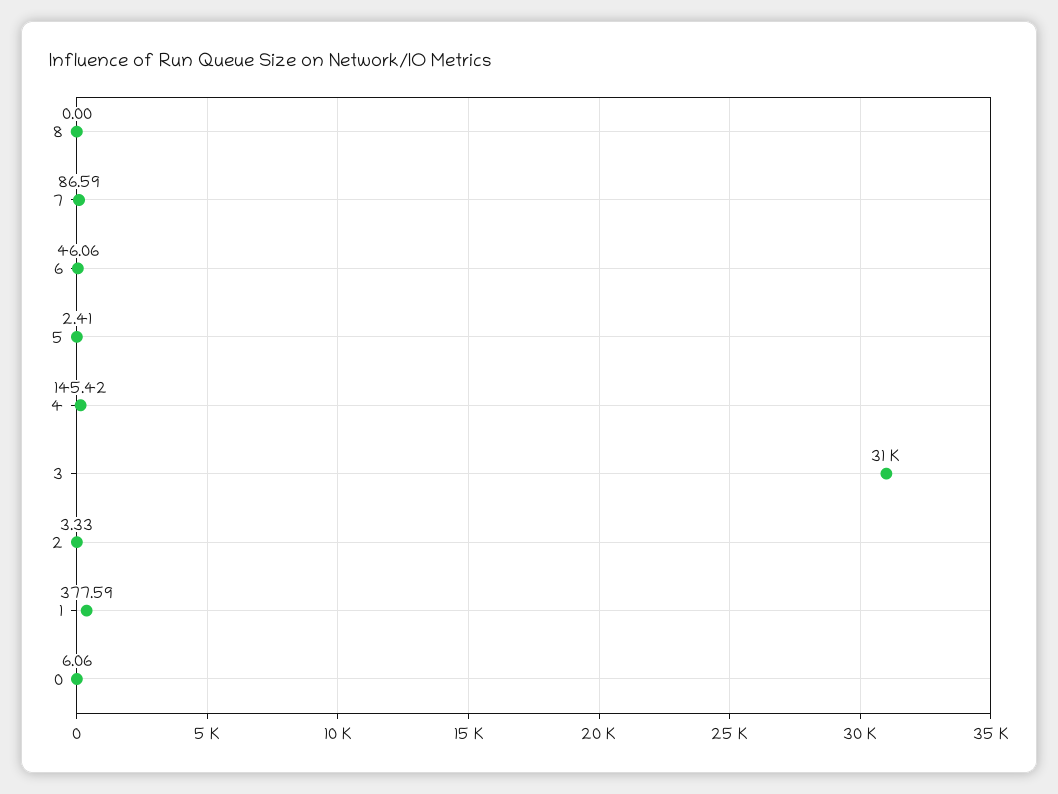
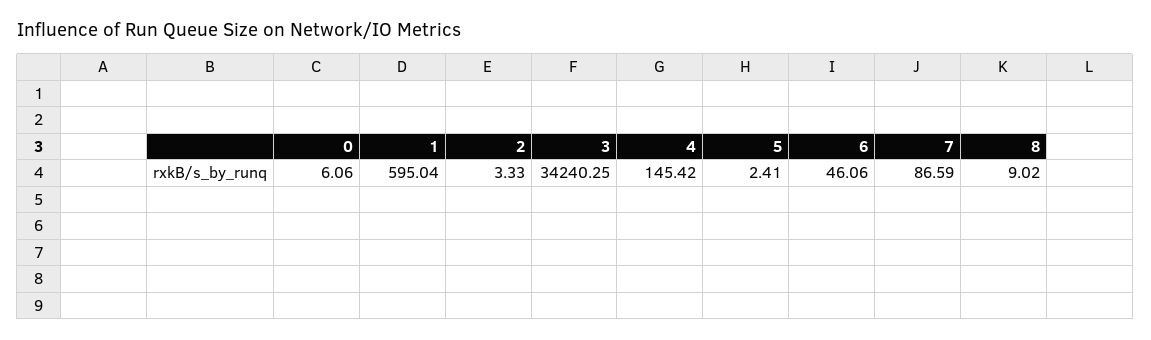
8: 0 -> 9.02
3: 31000 -> 34240.25
1: 377.59 -> 595.04

